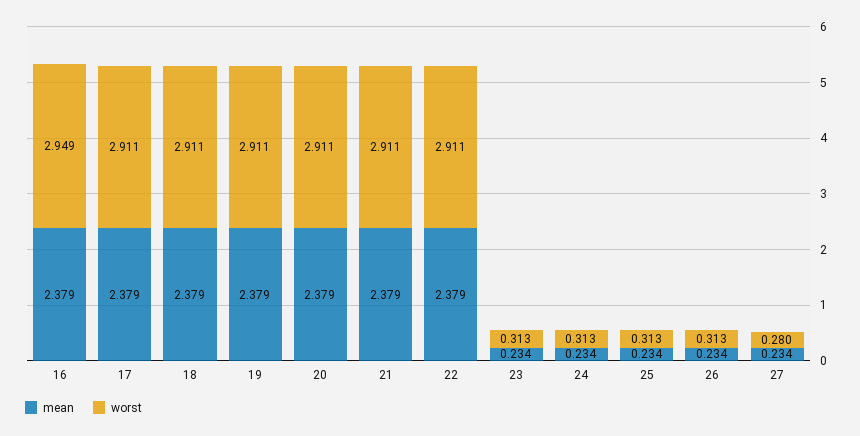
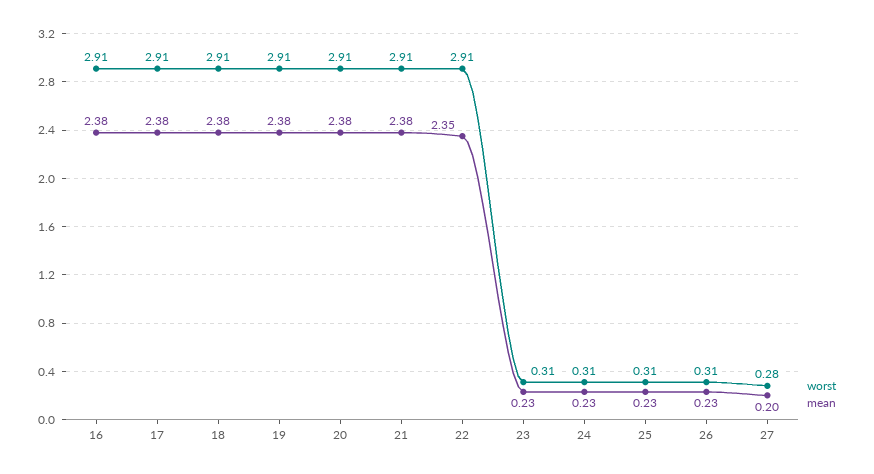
worst, 16: 2.949 -> 2.91
mean, 22: 2.379 -> 2.35
mean, 27: 0.234 -> 0.2

